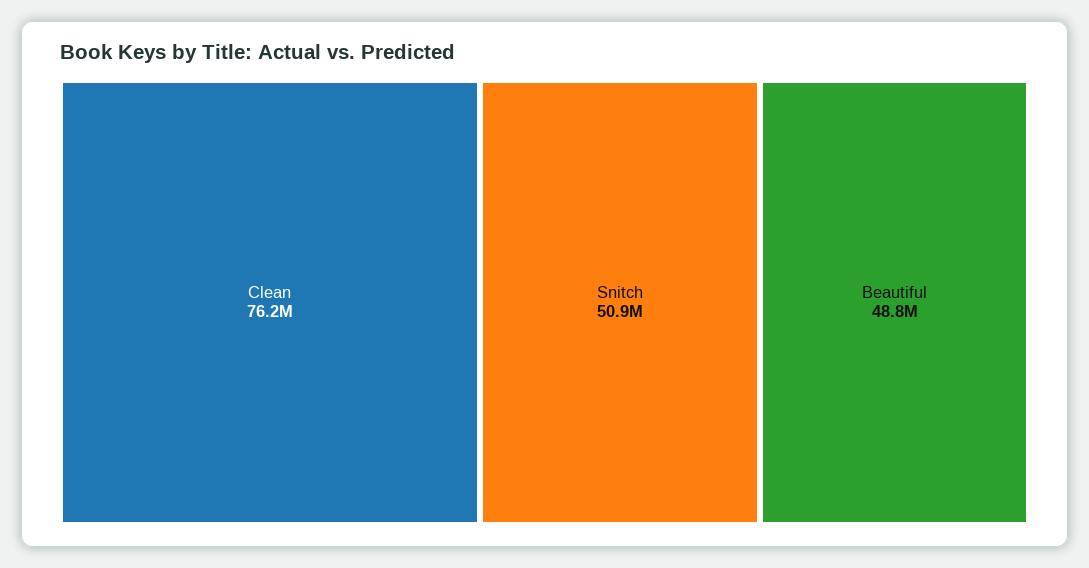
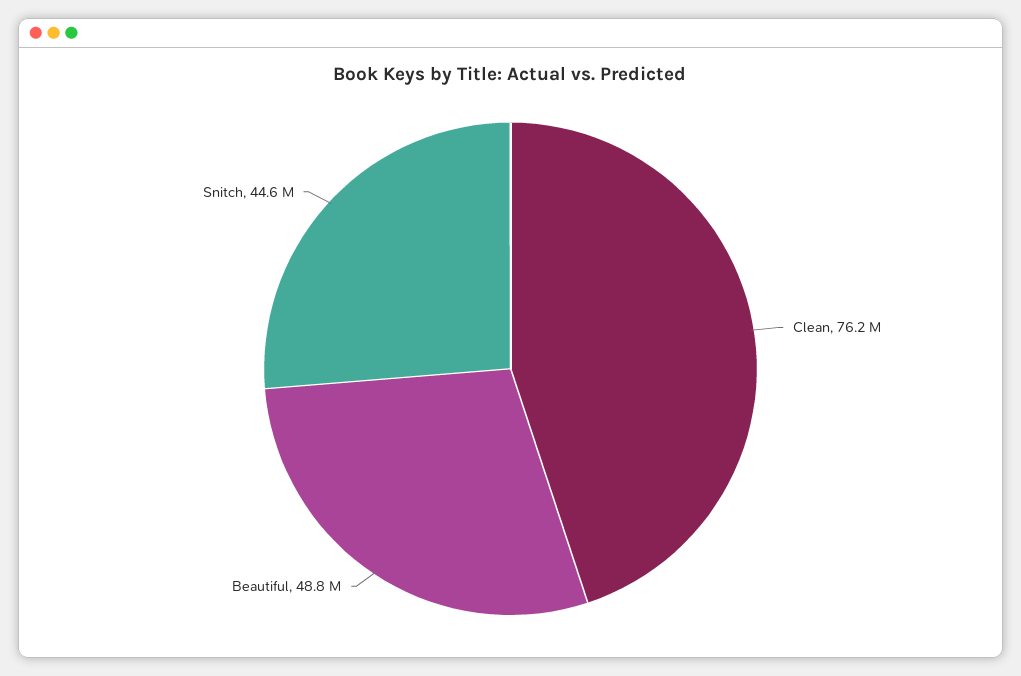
Snitch: 50900000 -> 44600000

